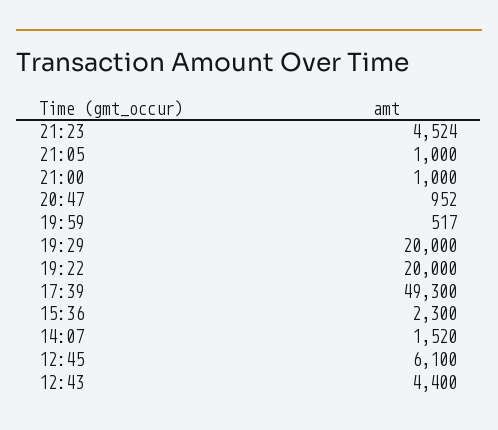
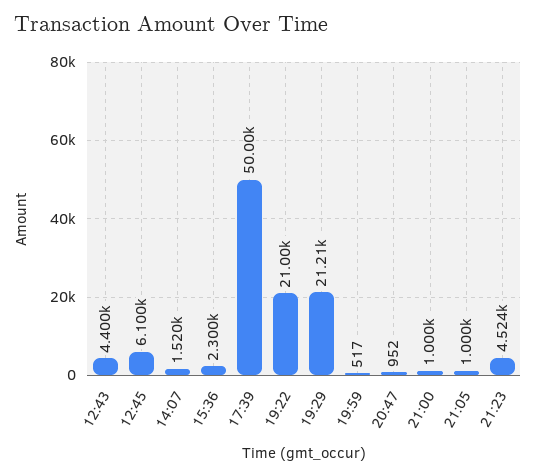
19:29: 20000 -> 21210
19:22: 20000 -> 21000
17:39: 49300 -> 50000

